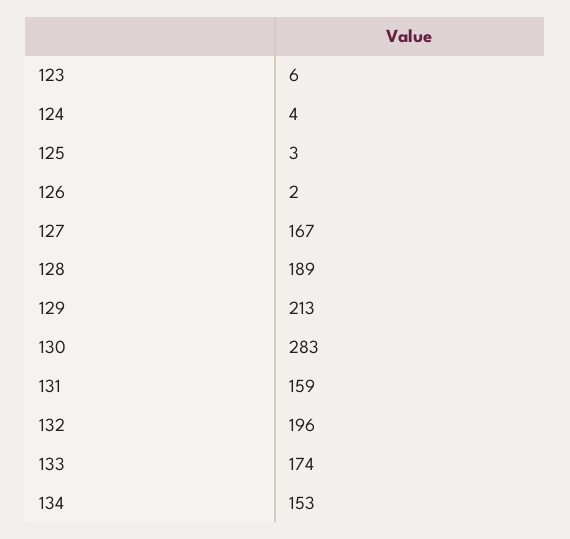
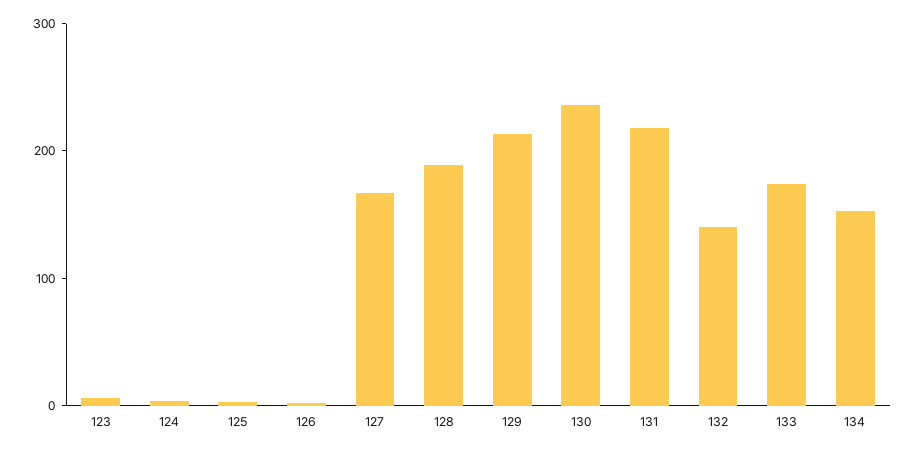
130: 283 -> 240
131: 159 -> 220
132: 196 -> 140

